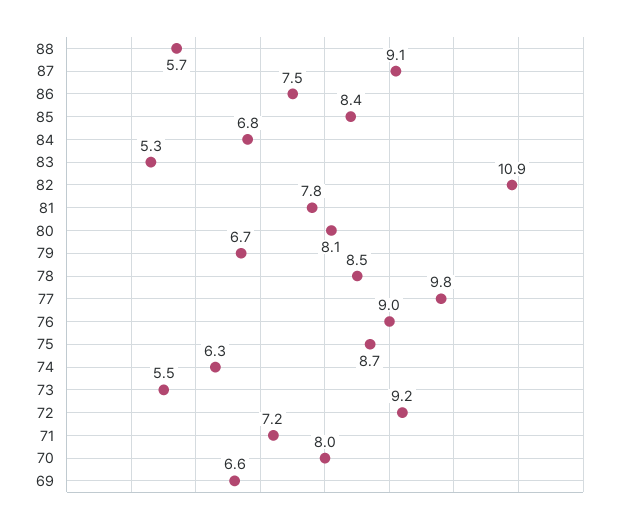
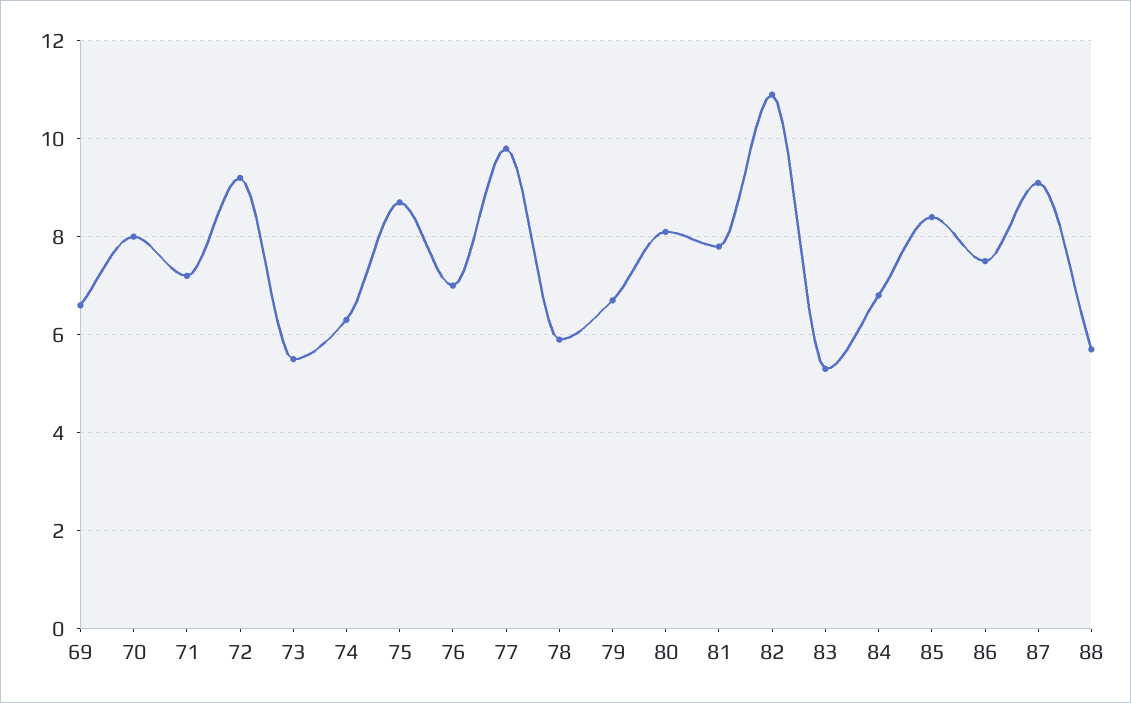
78: 8.5 -> 6
76: 9 -> 7

